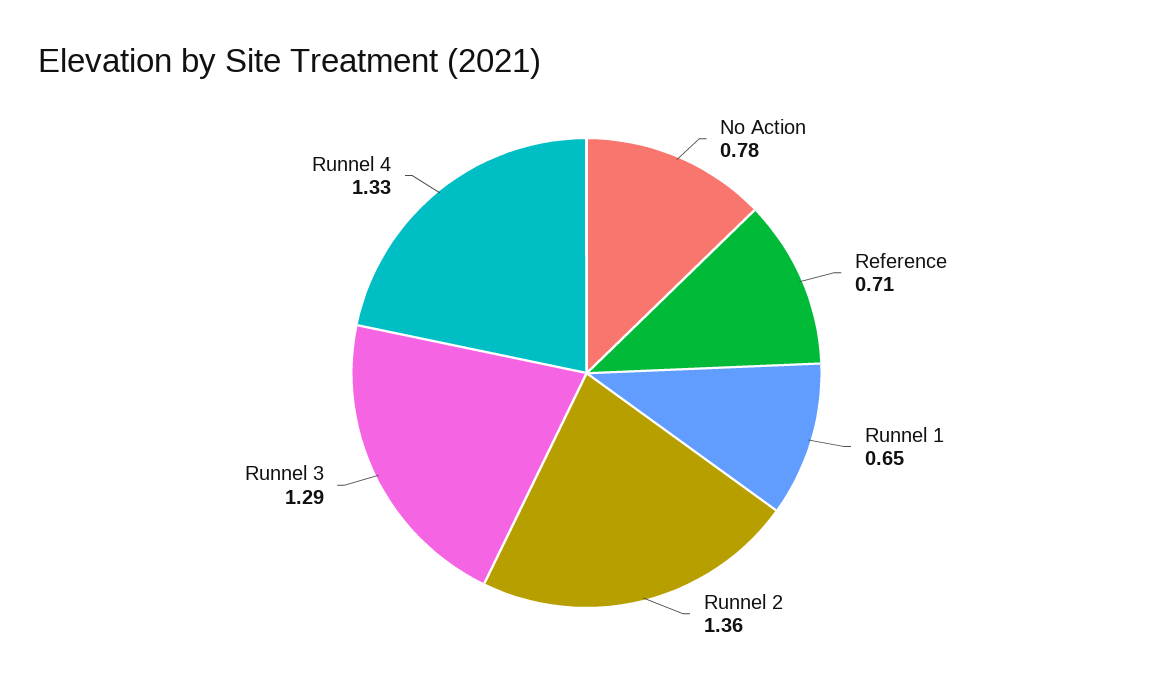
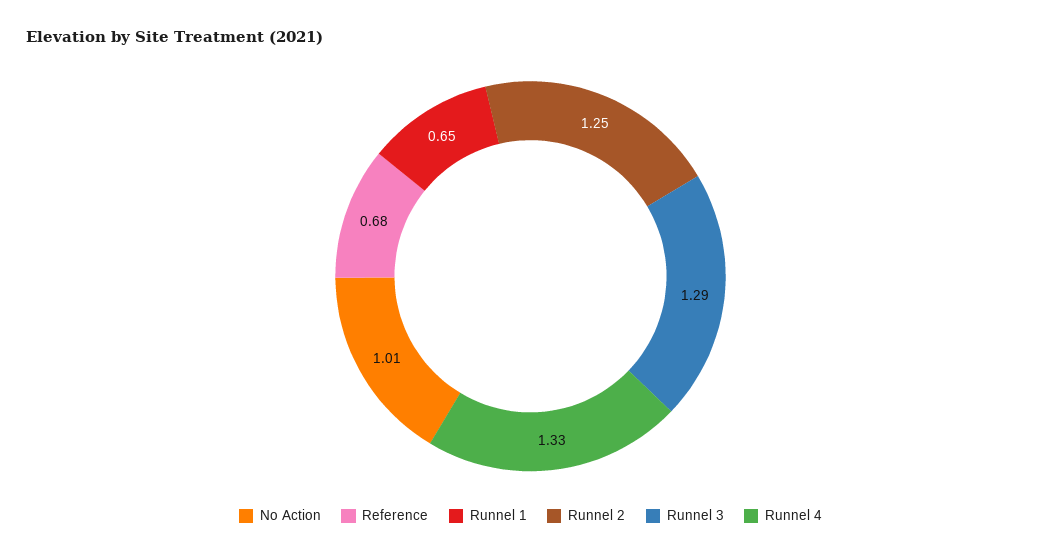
No Action: 0.78 -> 1.01
Reference: 0.71 -> 0.68
Runnel 2: 1.36 -> 1.25

